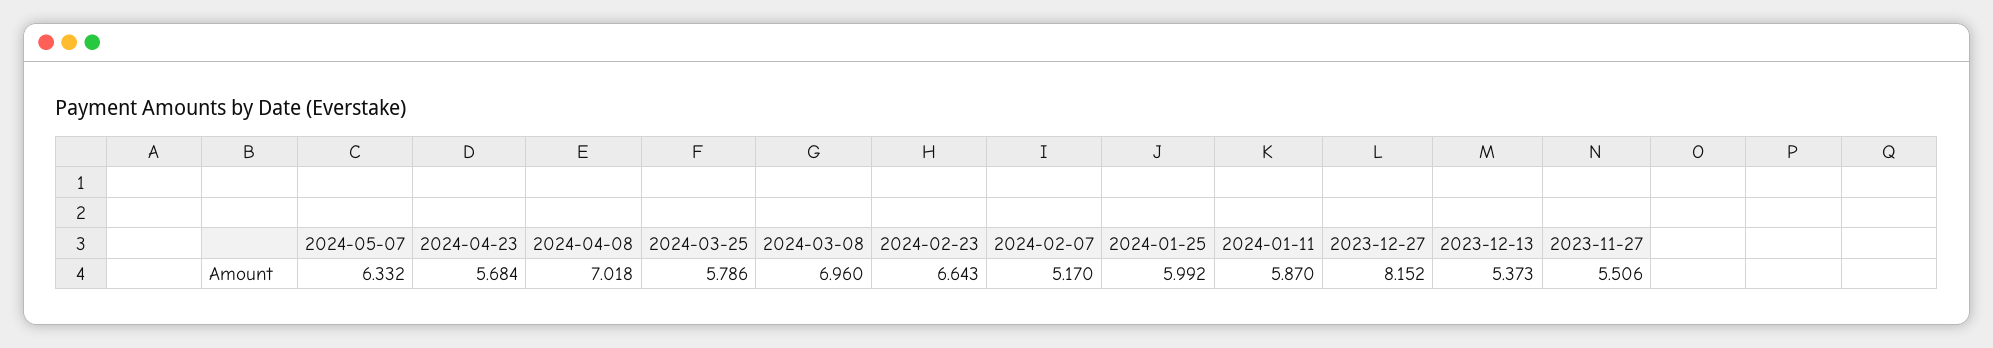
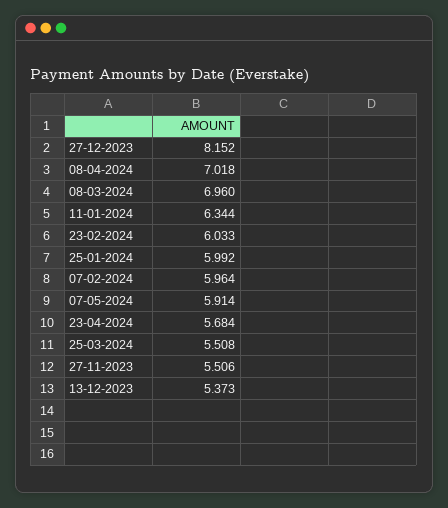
2024-05-07: 6.332 -> 5.914
2024-03-25: 5.786 -> 5.508
2024-02-23: 6.643 -> 6.033
2024-02-07: 5.17 -> 5.964
2024-01-11: 5.87 -> 6.344

